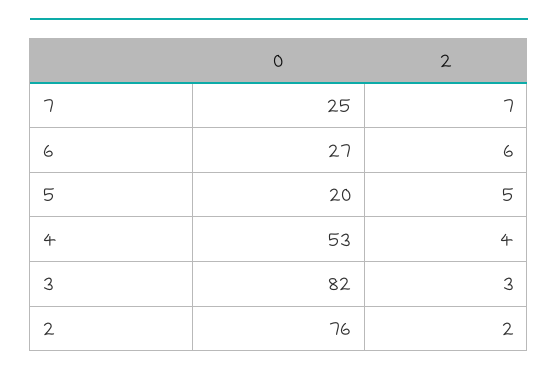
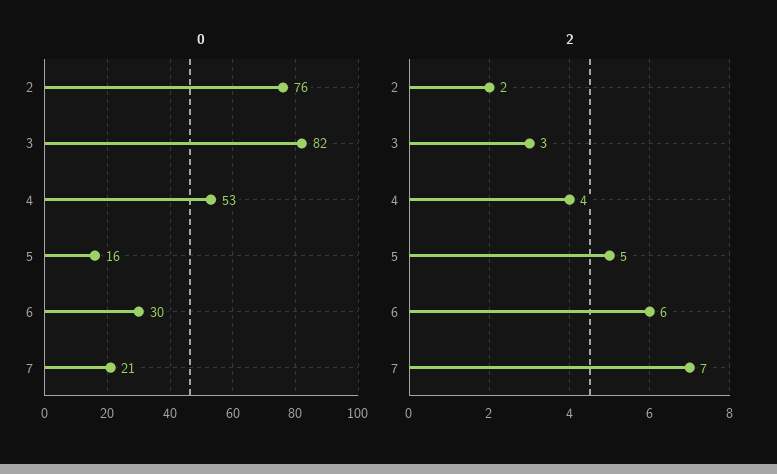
0, 7: 25 -> 21
0, 6: 27 -> 30
0, 5: 20 -> 16

